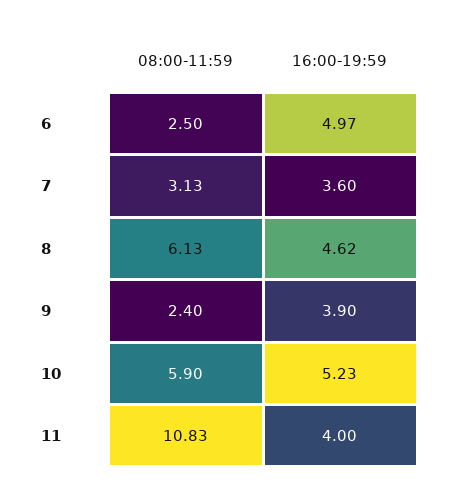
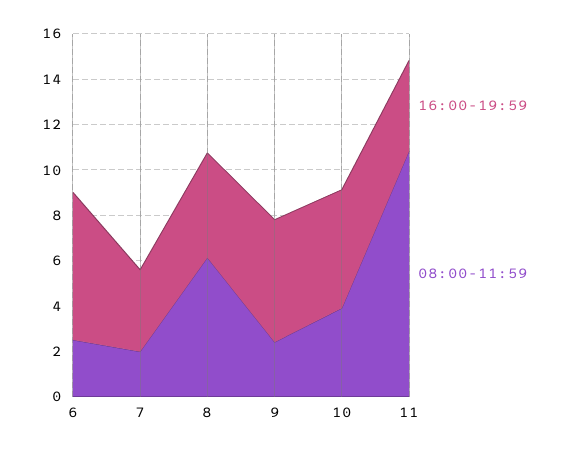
16:00-19:59, 6: 4.97 -> 6.5
08:00-11:59, 7: 3.13 -> 2
16:00-19:59, 9: 3.9 -> 5.5
08:00-11:59, 10: 5.9 -> 4

